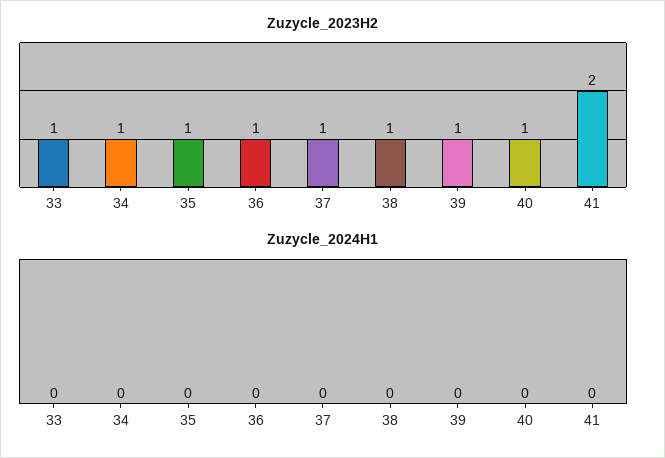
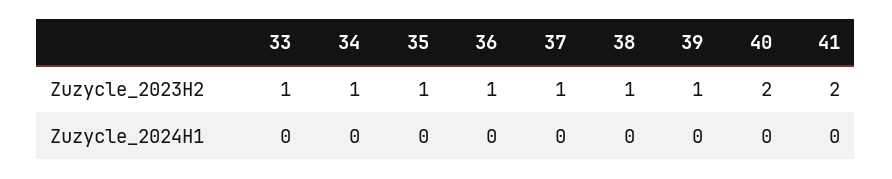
Zuzycle_2023H2, 40: 1 -> 2

